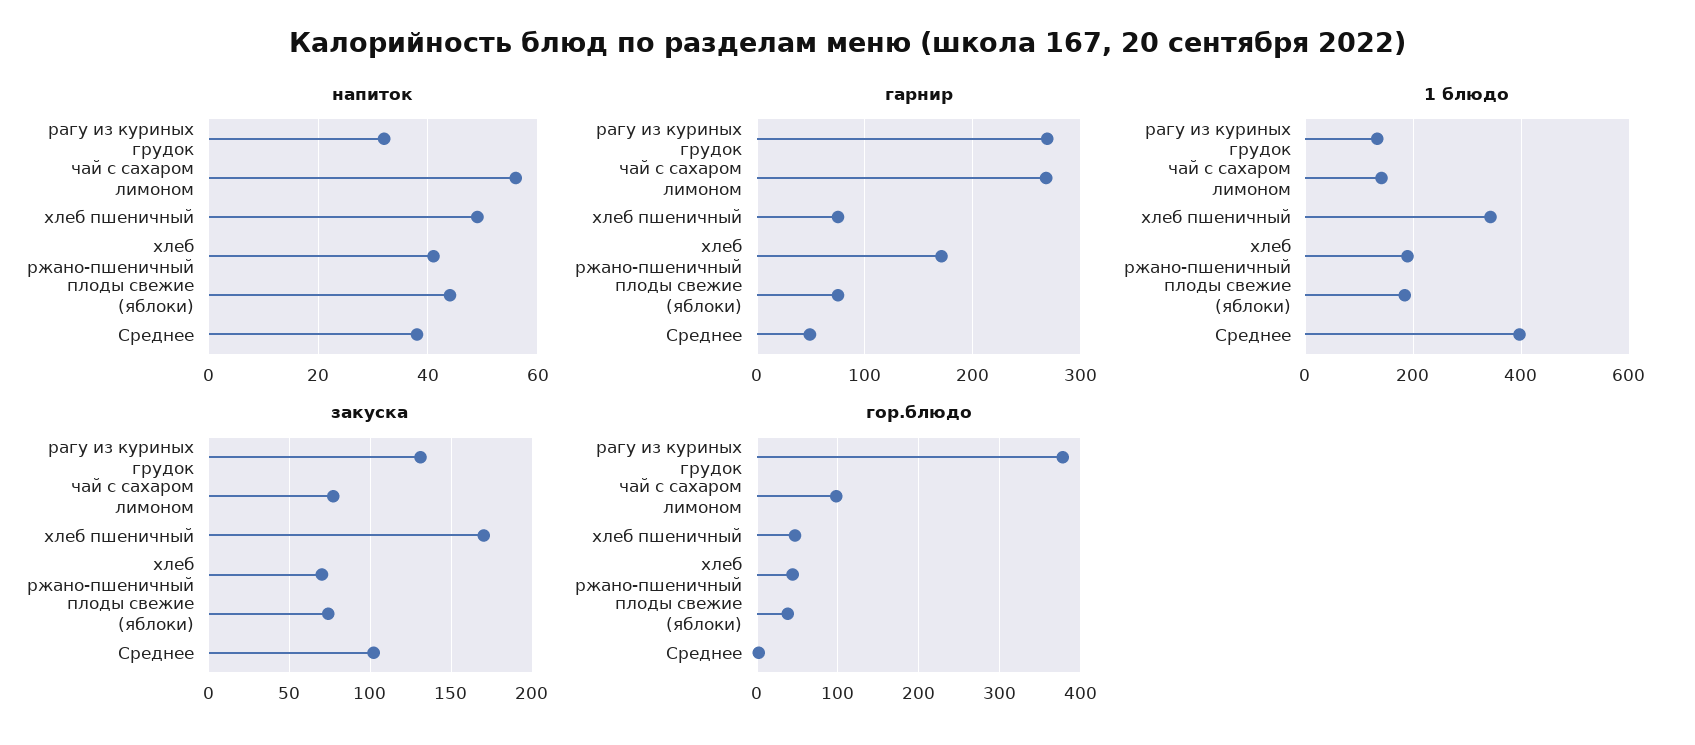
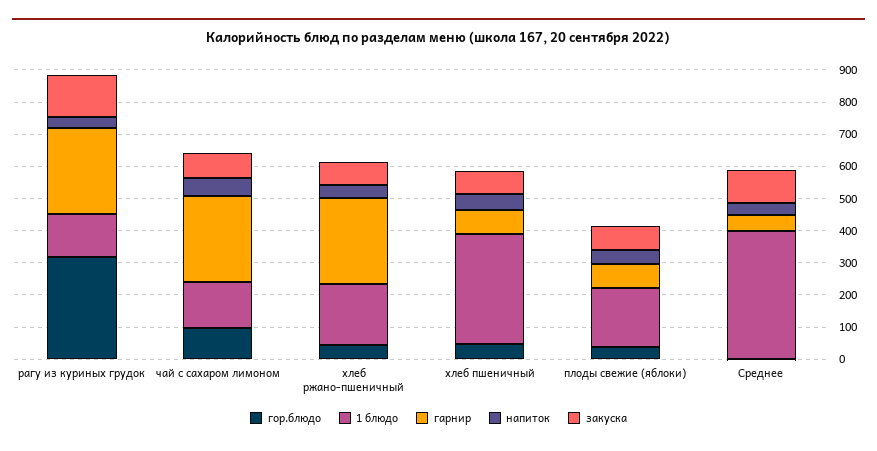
гарнир, хлеб ржано-пшеничный: 170 -> 275
закуска, хлеб пшеничный: 170 -> 75
гор.блюдо, рагу из куриных грудок: 380 -> 325

